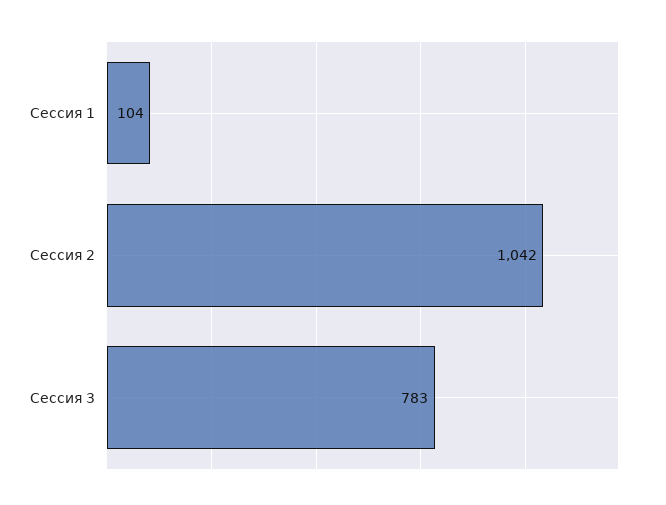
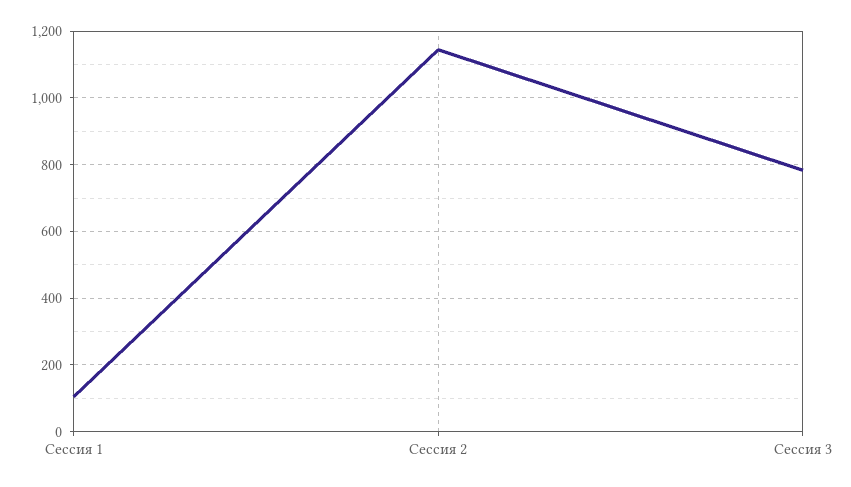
Сессия 2: 1042 -> 1140

